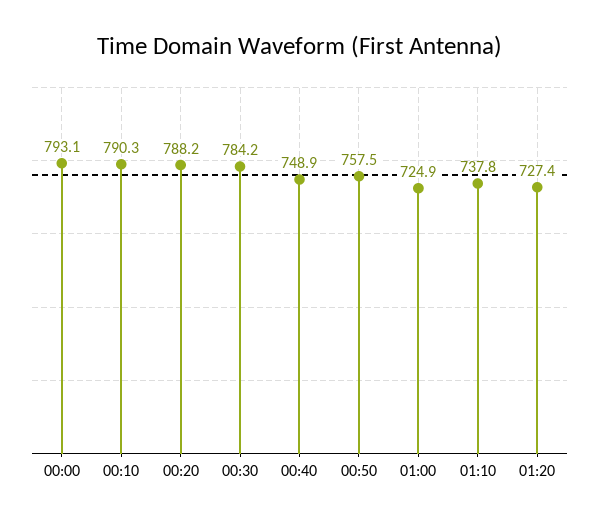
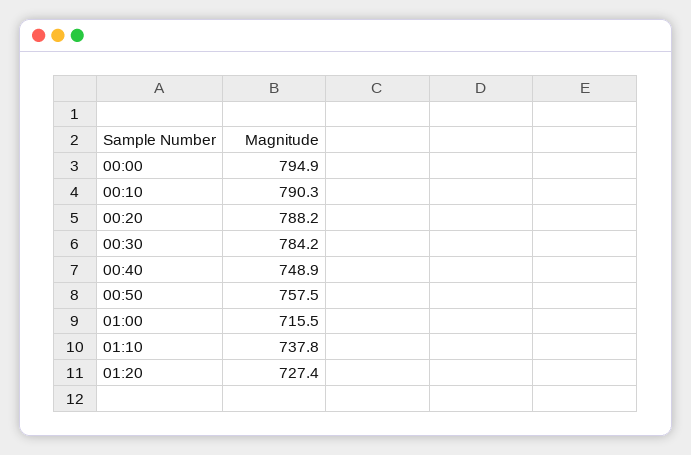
00:00: 793.1 -> 794.9
01:00: 724.9 -> 715.5

